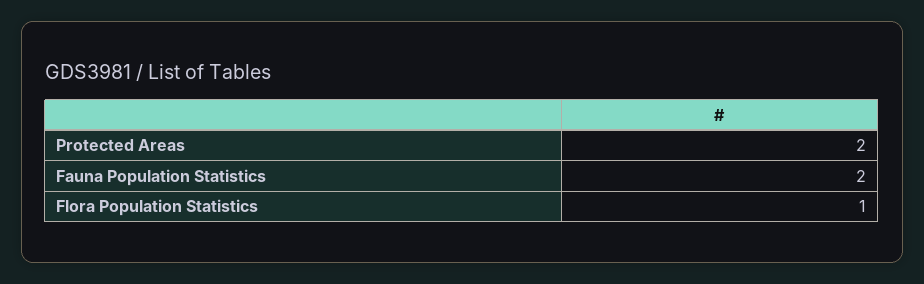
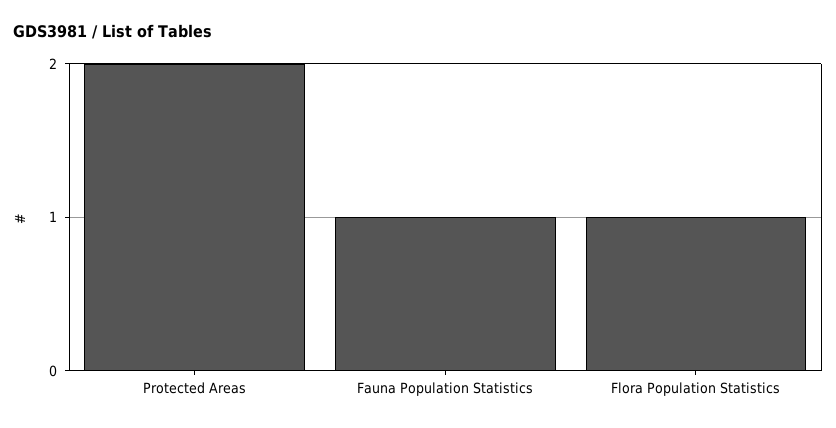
Fauna Population Statistics: 2 -> 1

